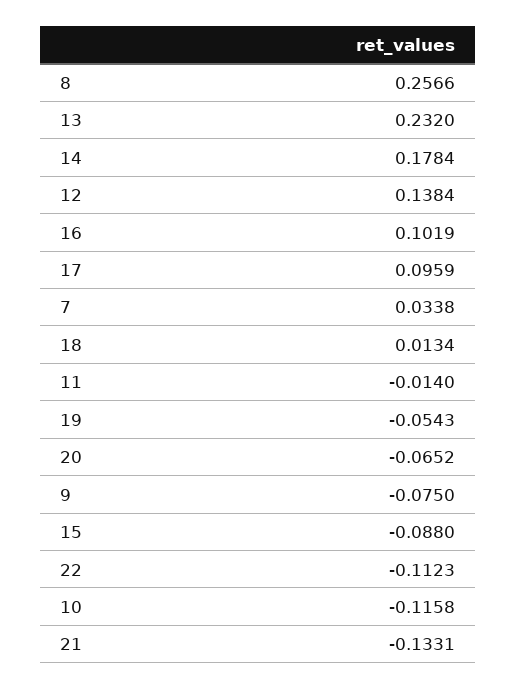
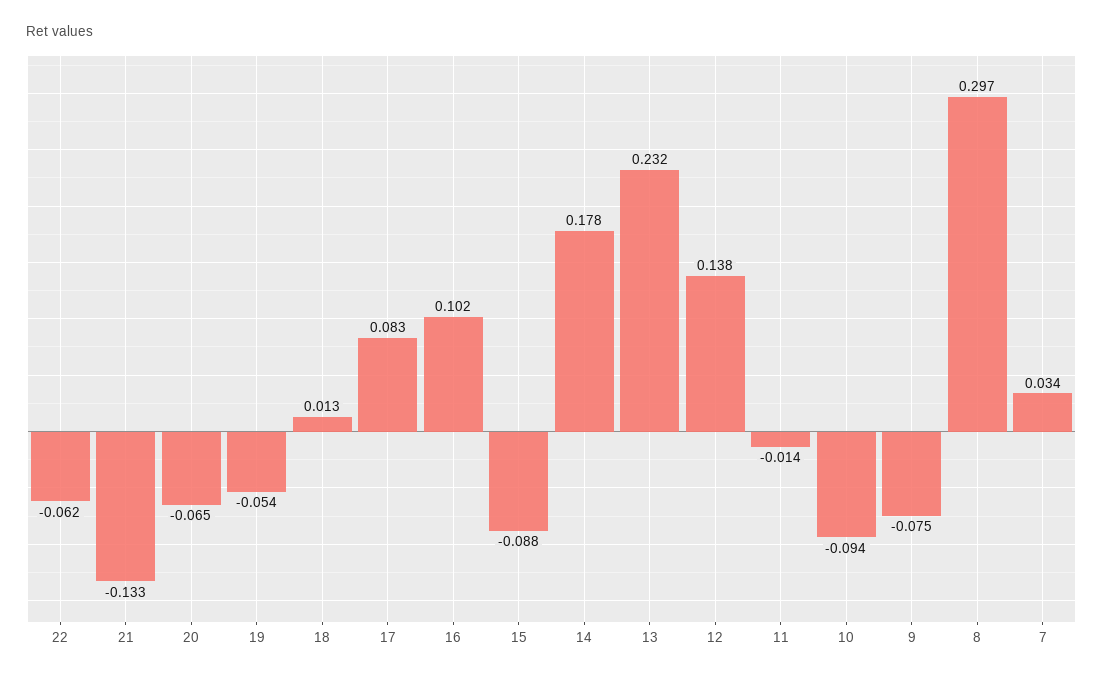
8: 0.2566 -> 0.297
17: 0.0959 -> 0.083
22: -0.1123 -> -0.062
10: -0.1158 -> -0.094

